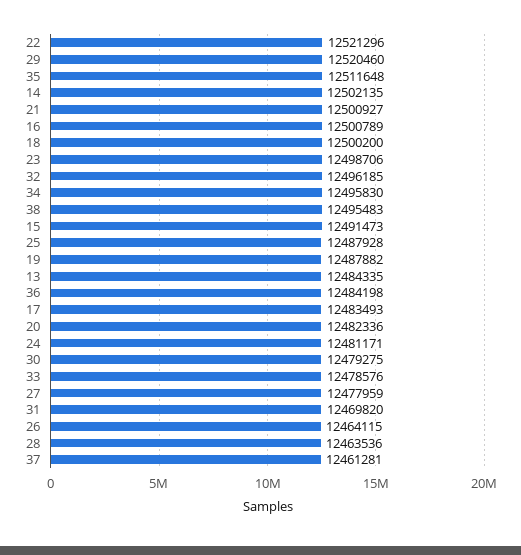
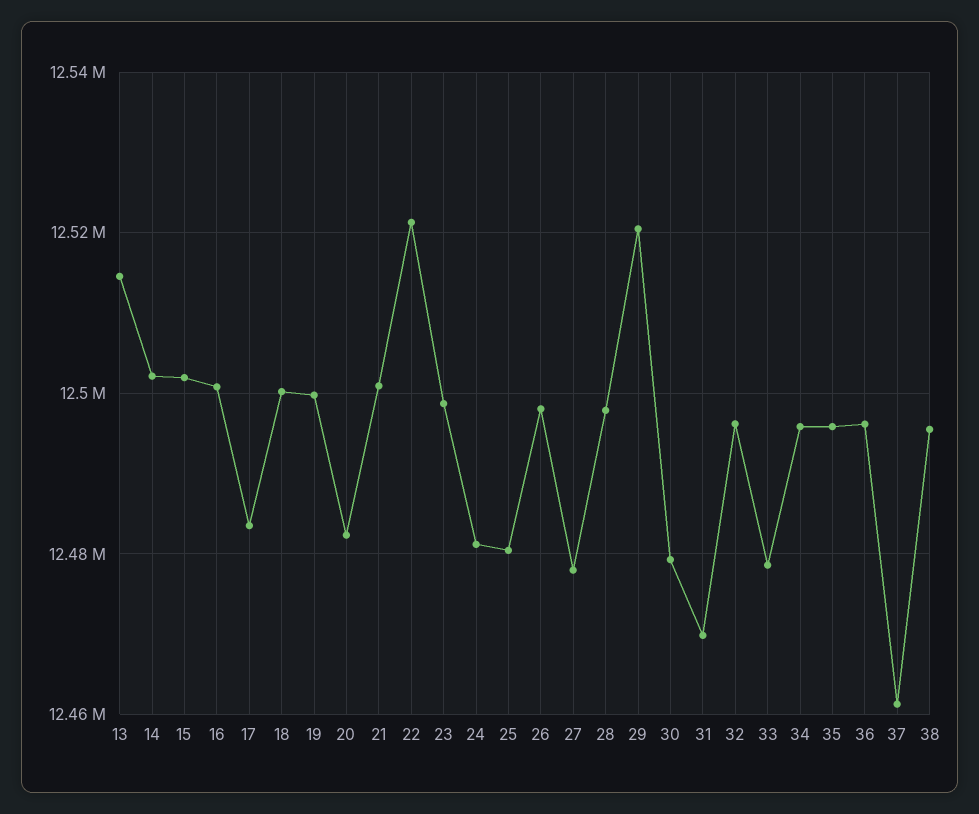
35: 12511648 -> 12496000
15: 12491473 -> 12502000
25: 12487928 -> 12480000
19: 12487882 -> 12500000
13: 12484335 -> 12514000
36: 12484198 -> 12496000
26: 12464115 -> 12498000
28: 12463536 -> 12498000

